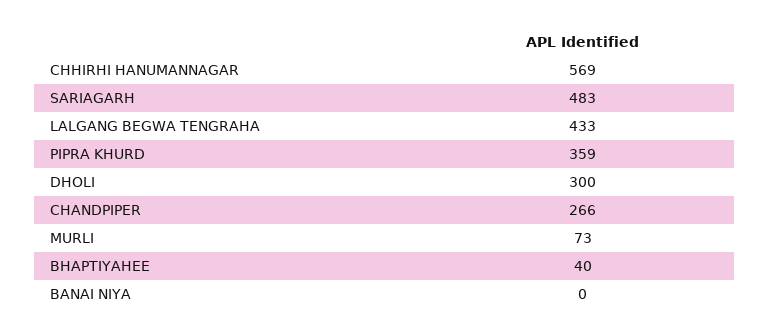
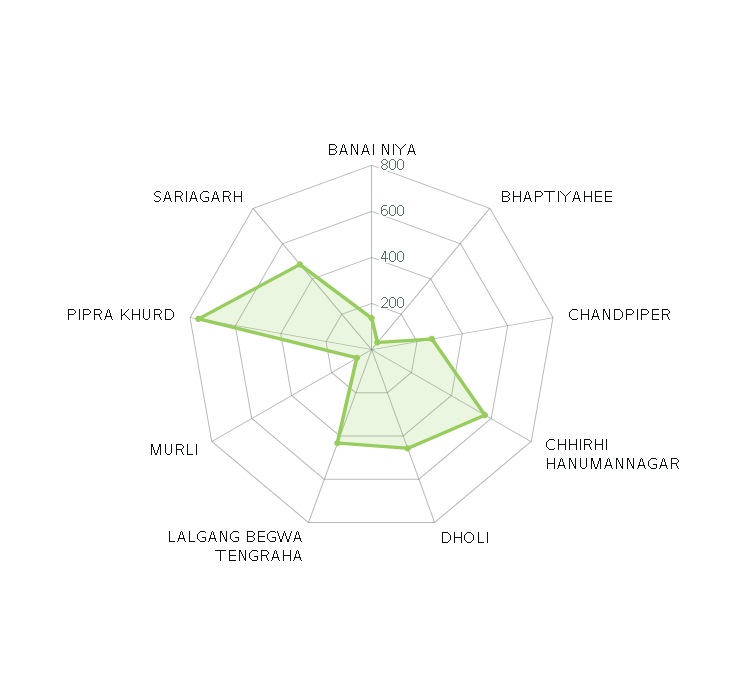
PIPRA KHURD: 359 -> 750
DHOLI: 300 -> 450
BANAI NIYA: 0 -> 150

